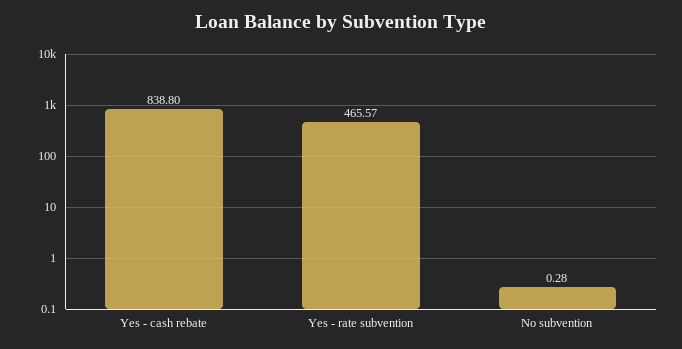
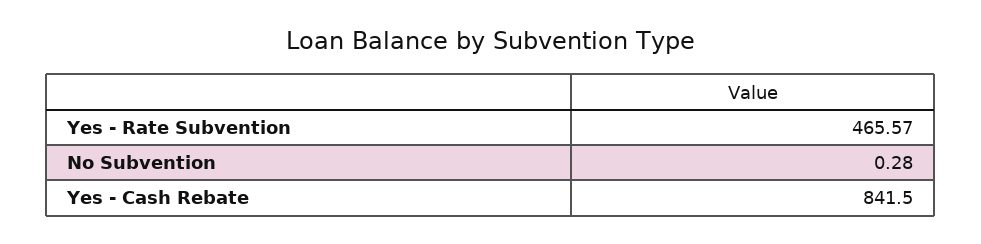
Yes - cash rebate: 838.8 -> 841.5

